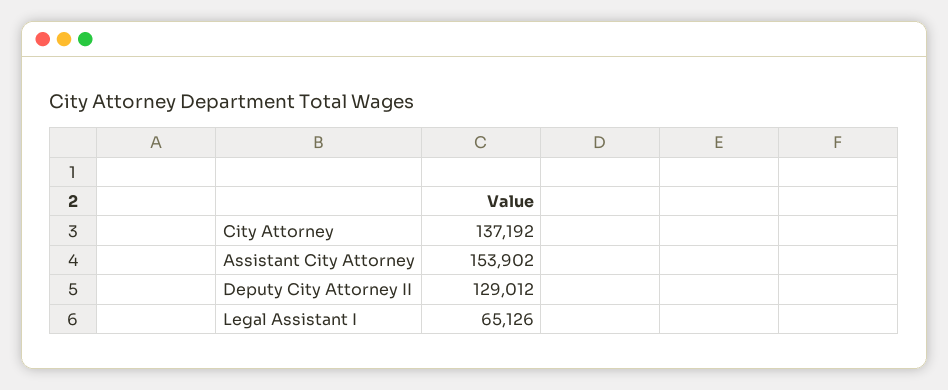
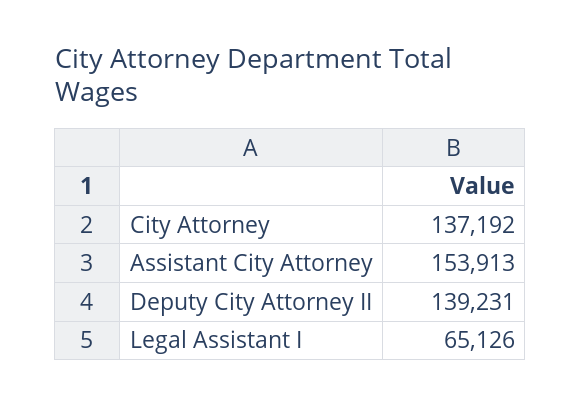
Assistant City Attorney: 153902 -> 153913
Deputy City Attorney II: 129012 -> 139231

